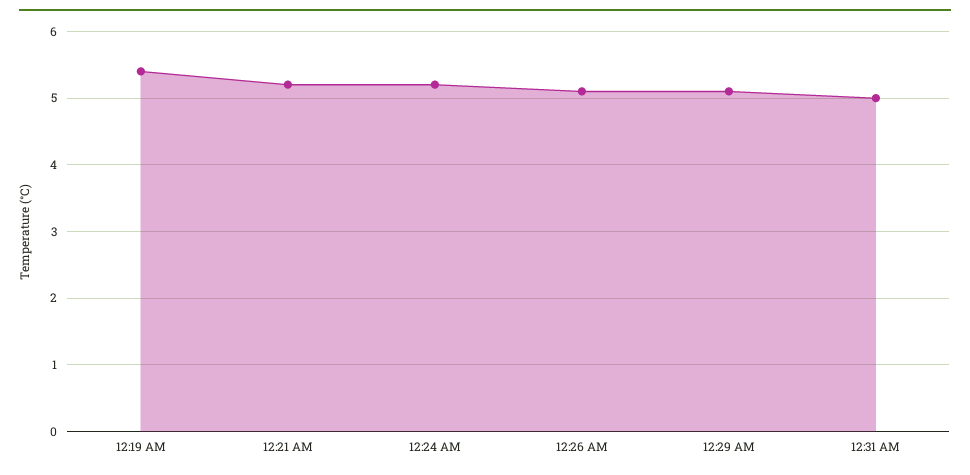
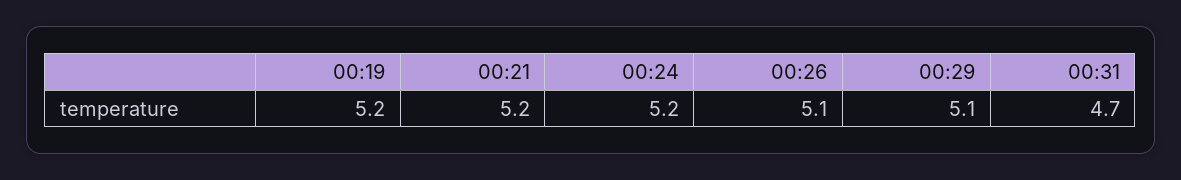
12:19 AM: 5.4 -> 5.2
12:31 AM: 5 -> 4.7

